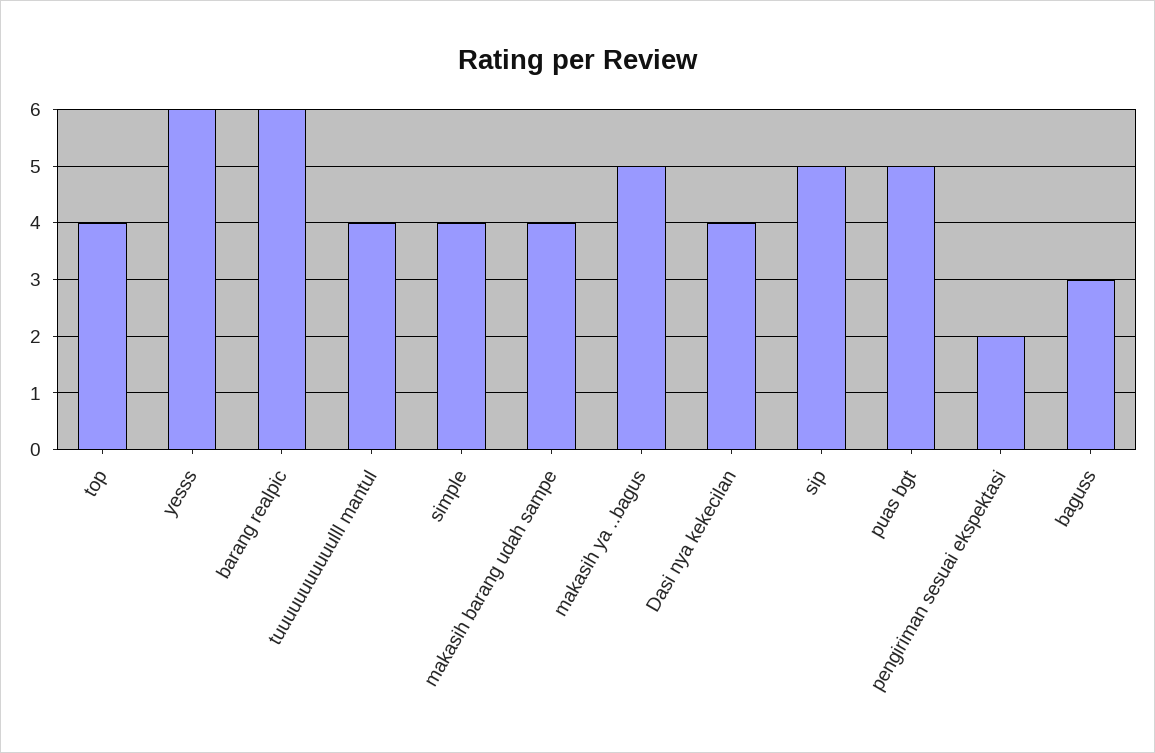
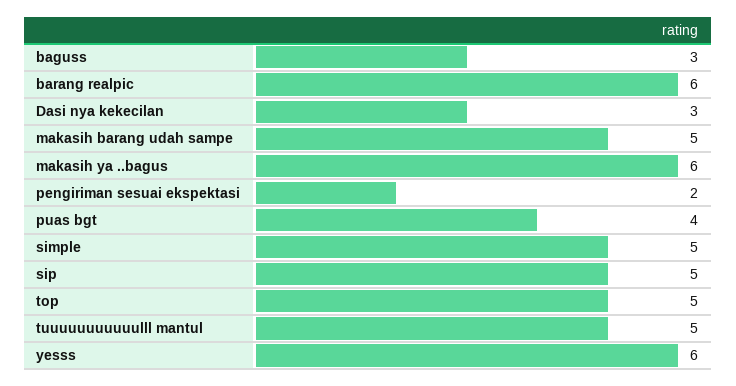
top: 4 -> 5
tuuuuuuuuuuulll mantul: 4 -> 5
simple: 4 -> 5
makasih barang udah sampe: 4 -> 5
makasih ya ..bagus: 5 -> 6
Dasi nya kekecilan: 4 -> 3
puas bgt: 5 -> 4

